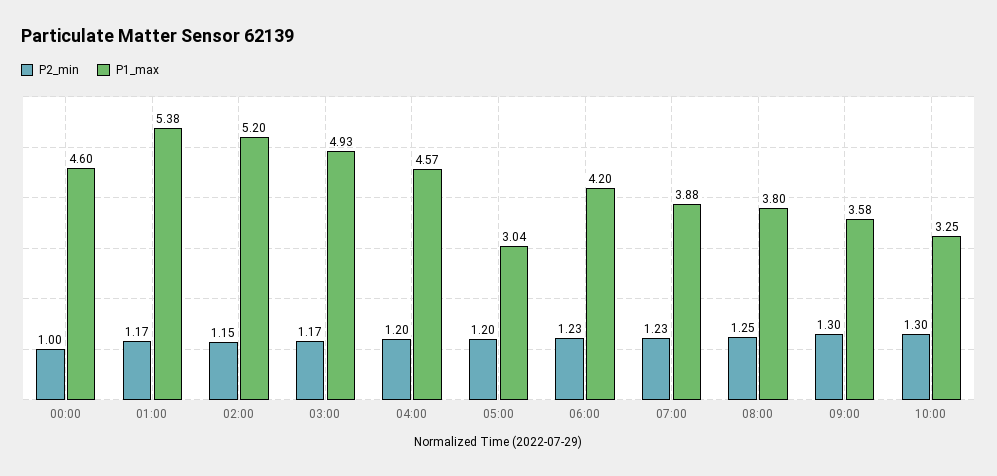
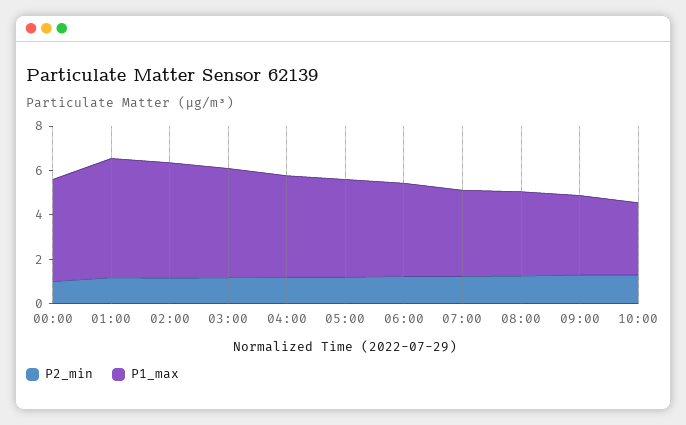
P1_max, 05:00: 3.04 -> 4.5

